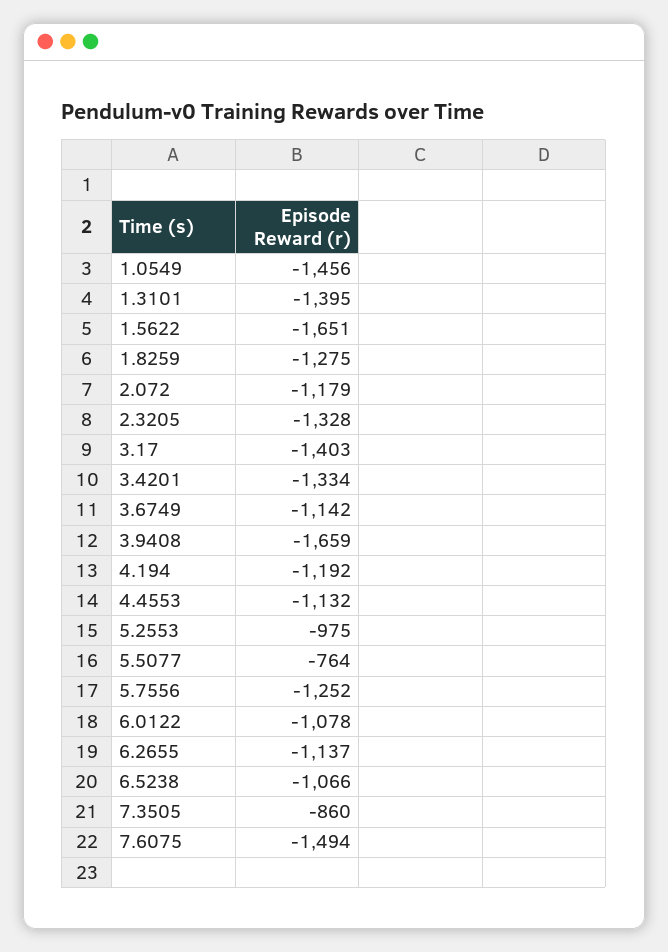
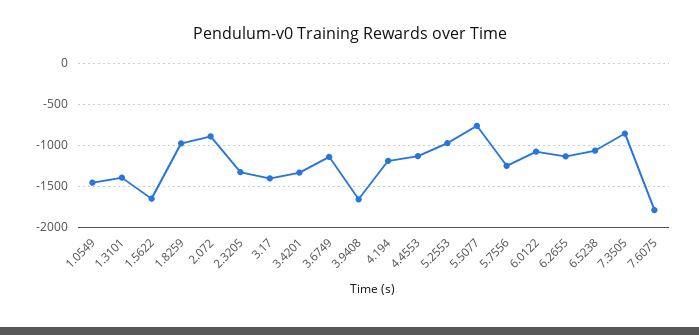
1.8259: -1275 -> -1000
2.072: -1179 -> -900
7.6075: -1494 -> -1800

